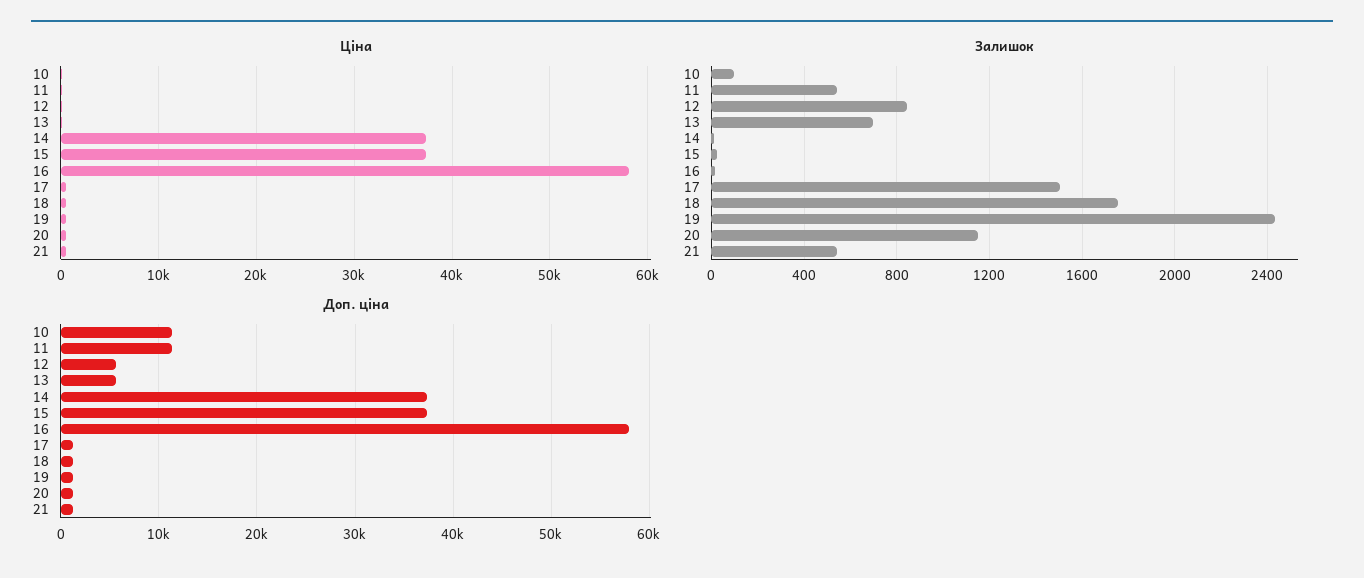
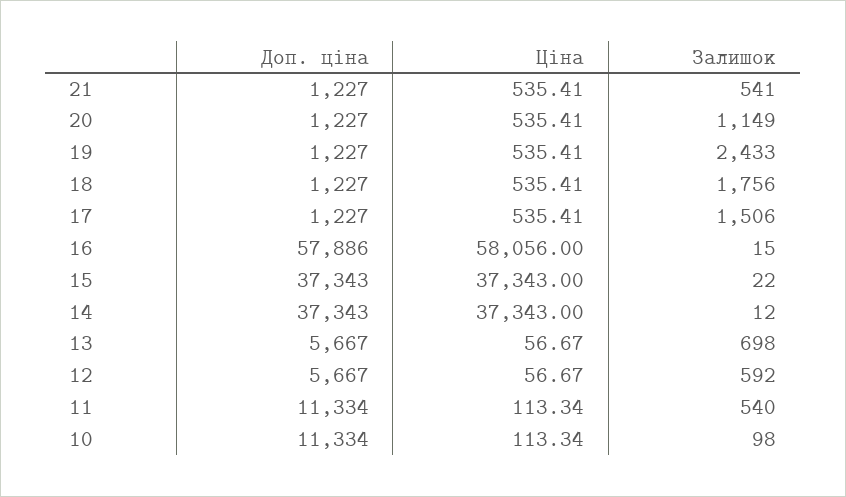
Залишок, 12: 850 -> 592

